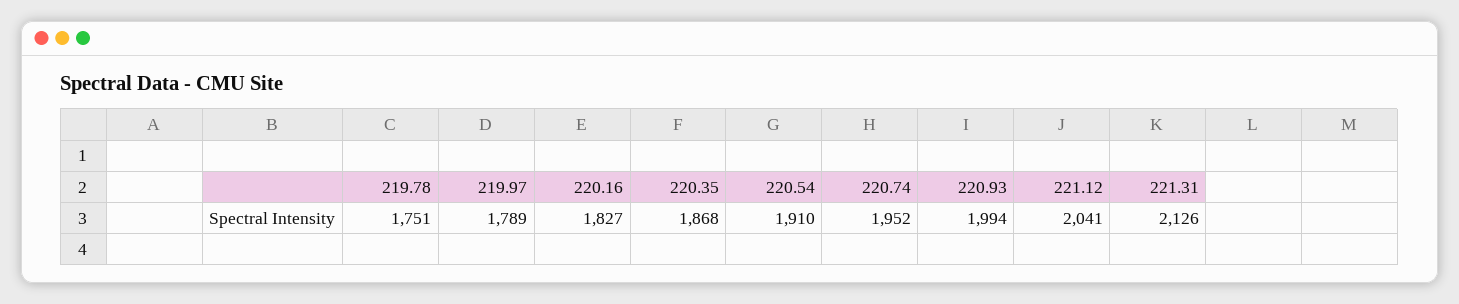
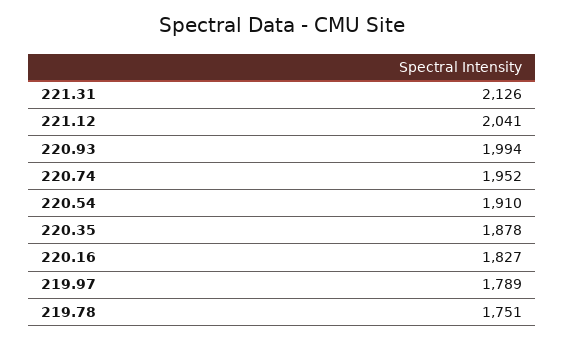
220.35: 1868 -> 1878

